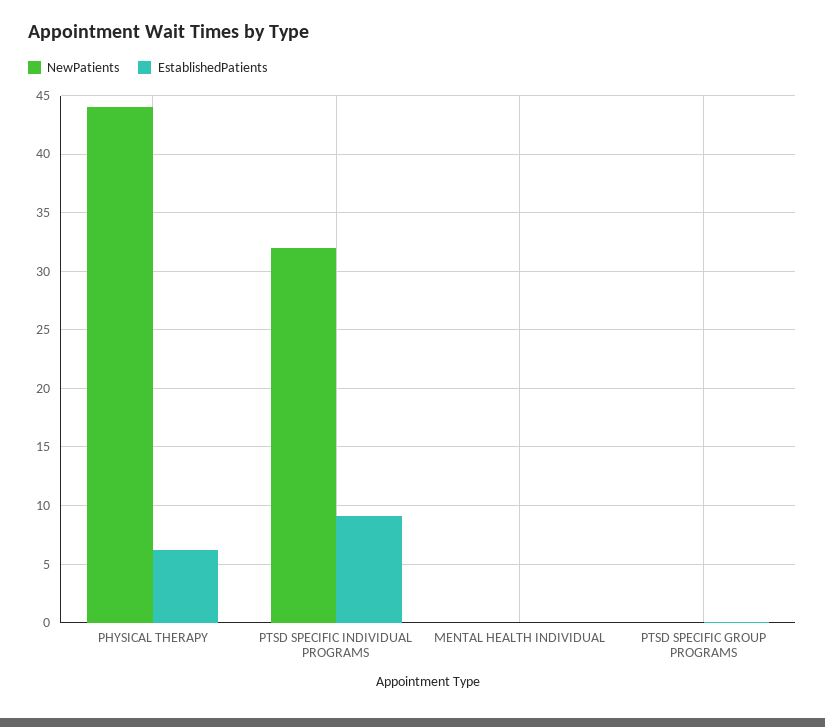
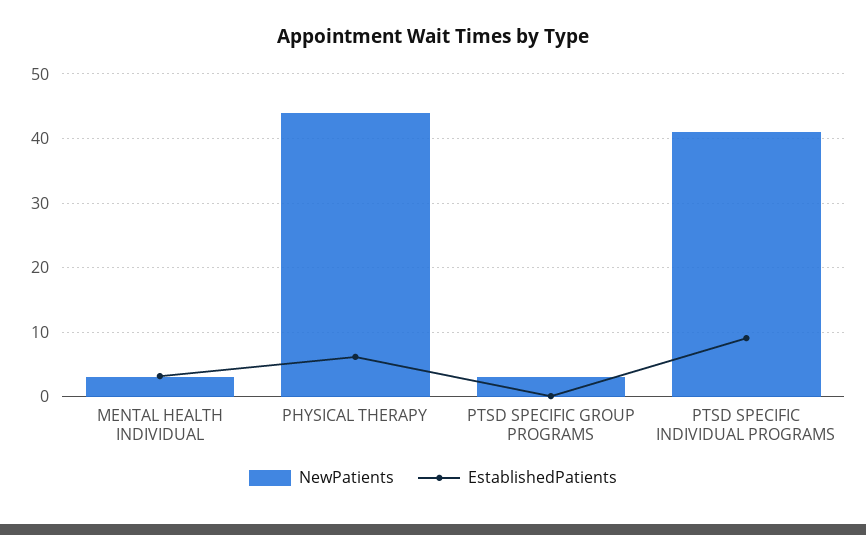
NewPatients, PTSD SPECIFIC INDIVIDUAL PROGRAMS: 32 -> 41
NewPatients, MENTAL HEALTH INDIVIDUAL: 0 -> 3
EstablishedPatients, MENTAL HEALTH INDIVIDUAL: 0 -> 3
NewPatients, PTSD SPECIFIC GROUP PROGRAMS: 0 -> 3

